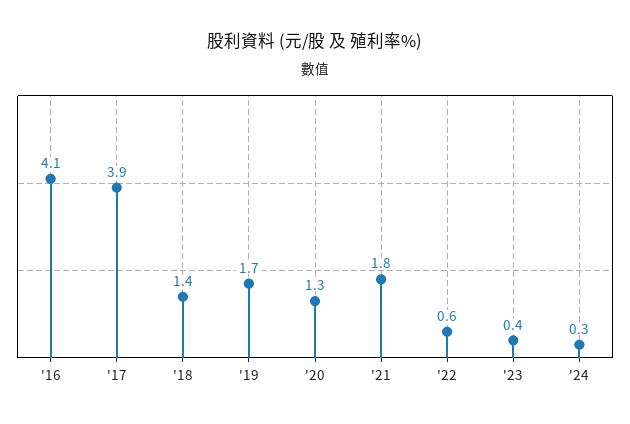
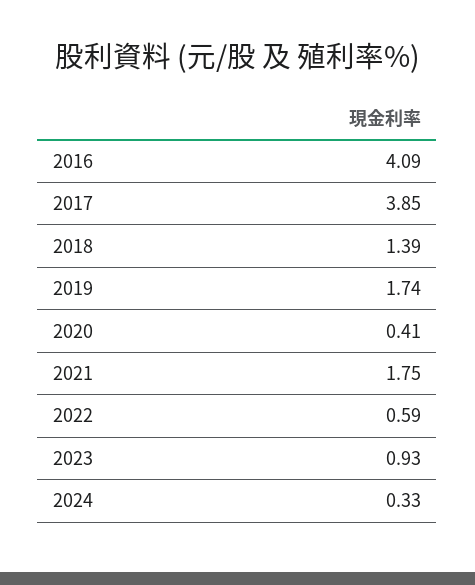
'20: 1.3 -> 0.41
'23: 0.4 -> 0.93

